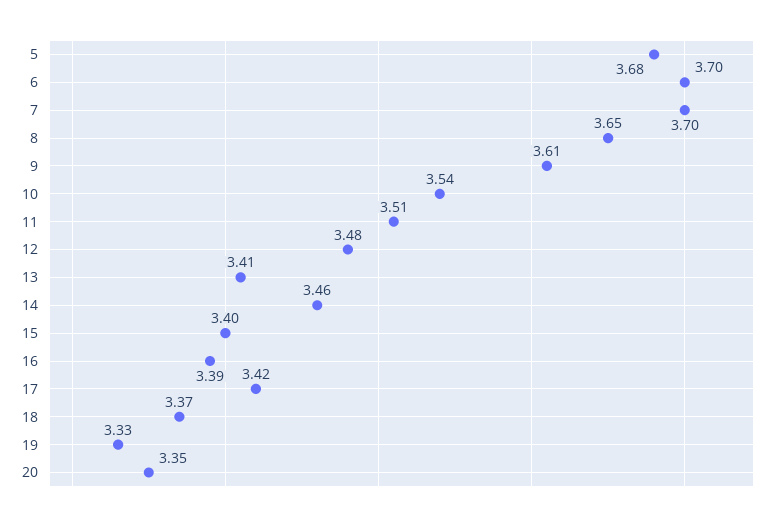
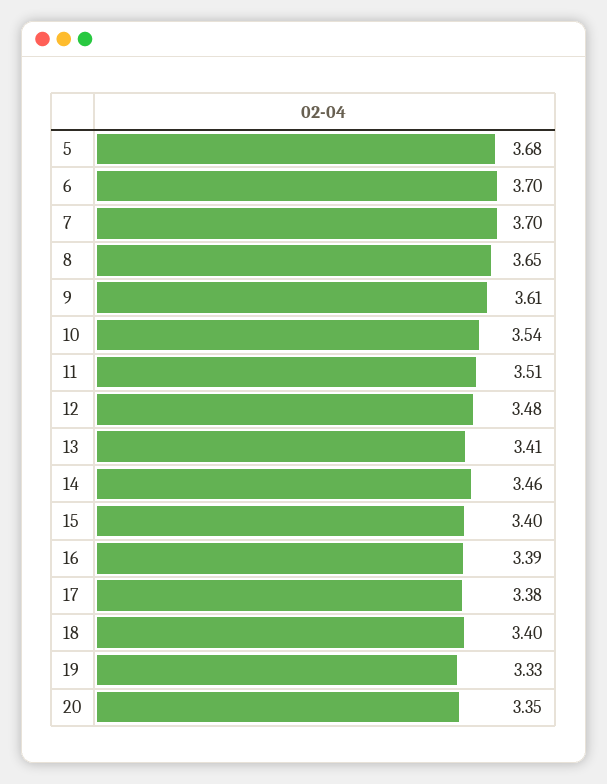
17: 3.42 -> 3.38
18: 3.37 -> 3.4

